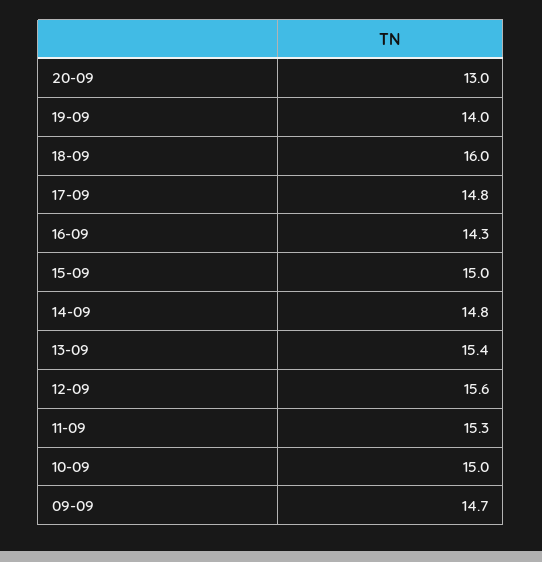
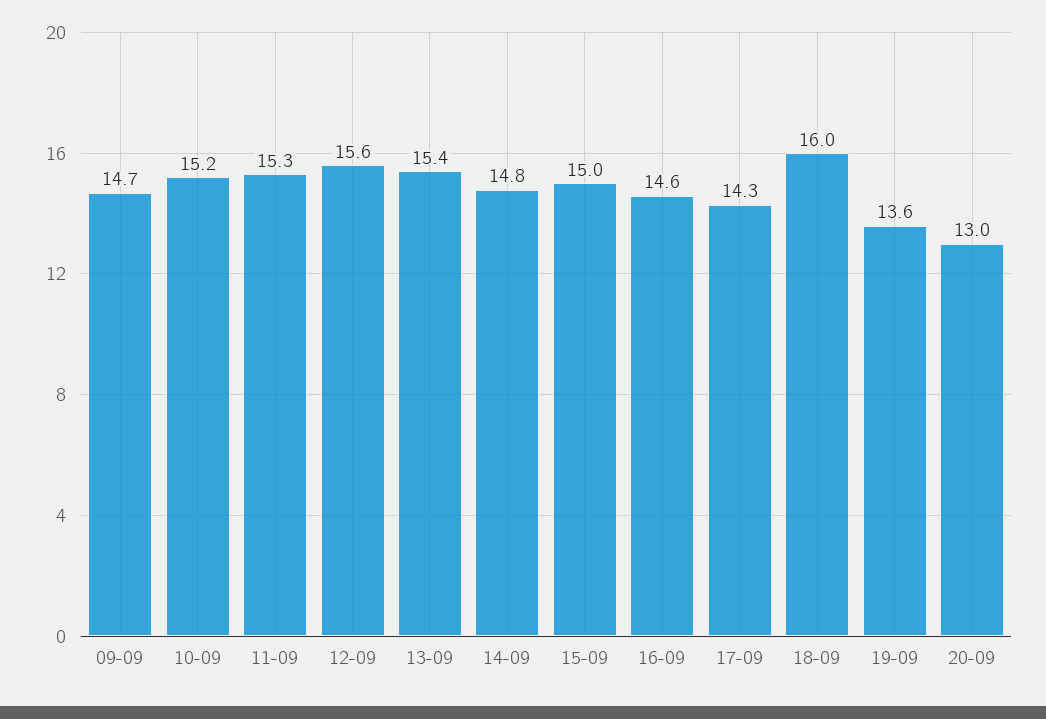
19-09: 14 -> 13.6
17-09: 14.8 -> 14.3
16-09: 14.3 -> 14.6
10-09: 15 -> 15.2

